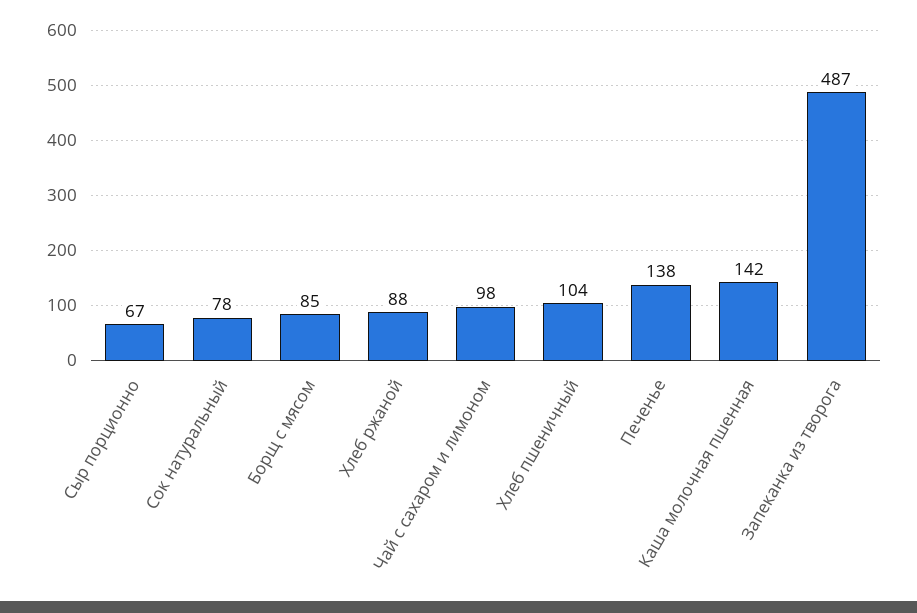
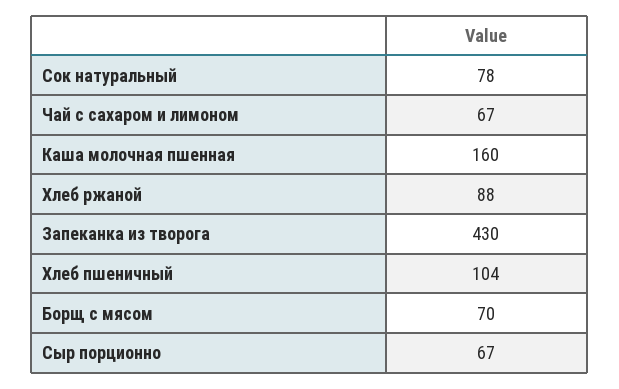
Борщ с мясом: 85 -> 70
Чай с сахаром и лимоном: 98 -> 67
Печенье: 138 -> none
Каша молочная пшенная: 142 -> 160
Запеканка из творога: 487 -> 430

